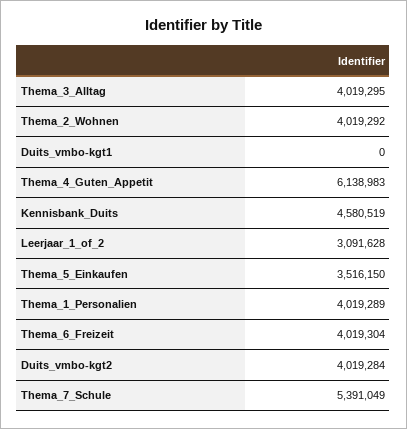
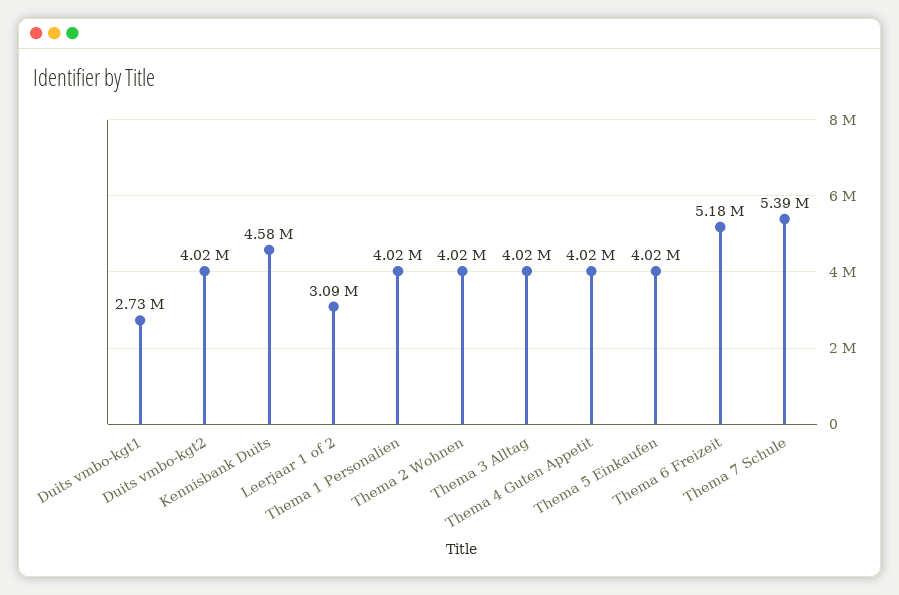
Duits_vmbo-kgt1: 0 -> 2730000
Thema_4_Guten_Appetit: 6138983 -> 4020000
Thema_5_Einkaufen: 3516150 -> 4020000
Thema_6_Freizeit: 4019304 -> 5180000

